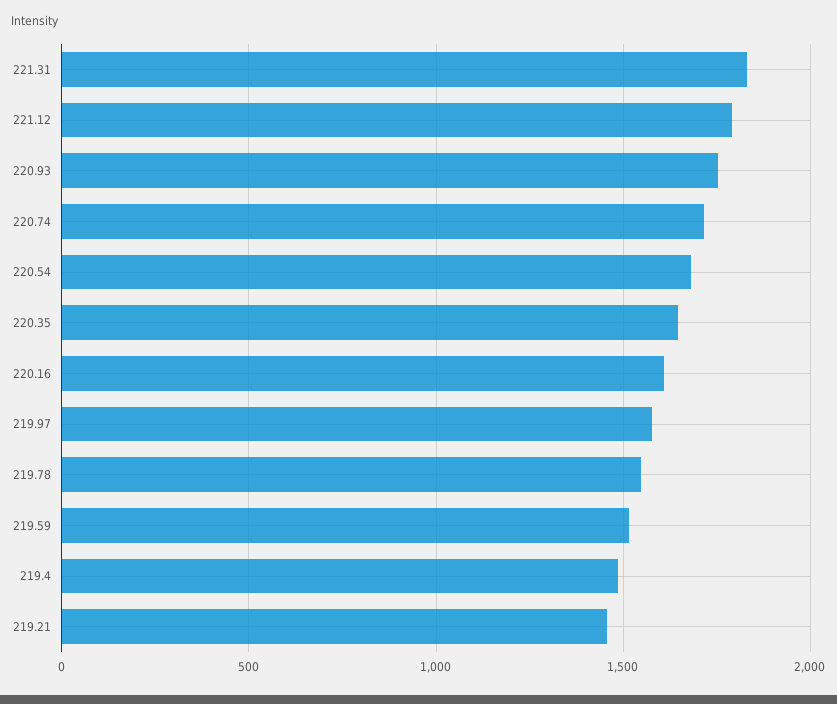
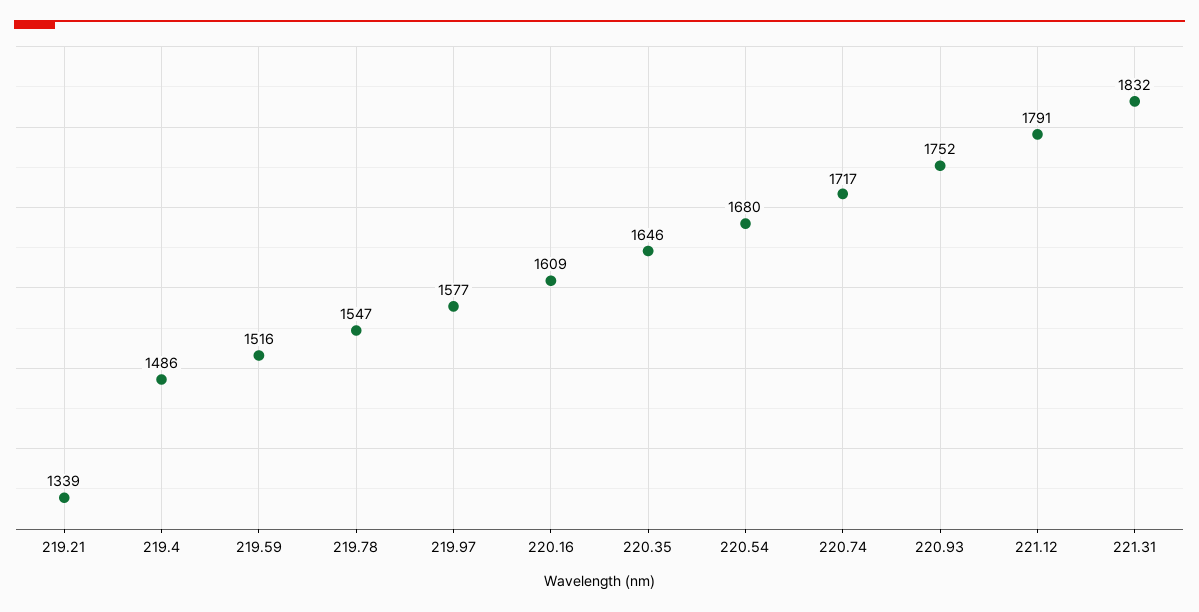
219.21: 1450 -> 1339

